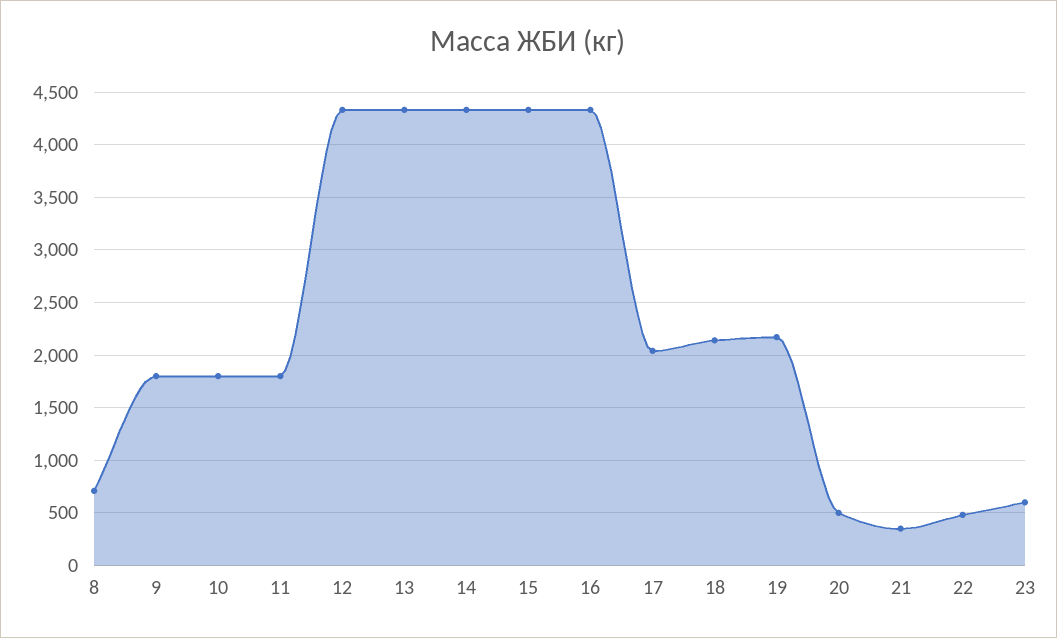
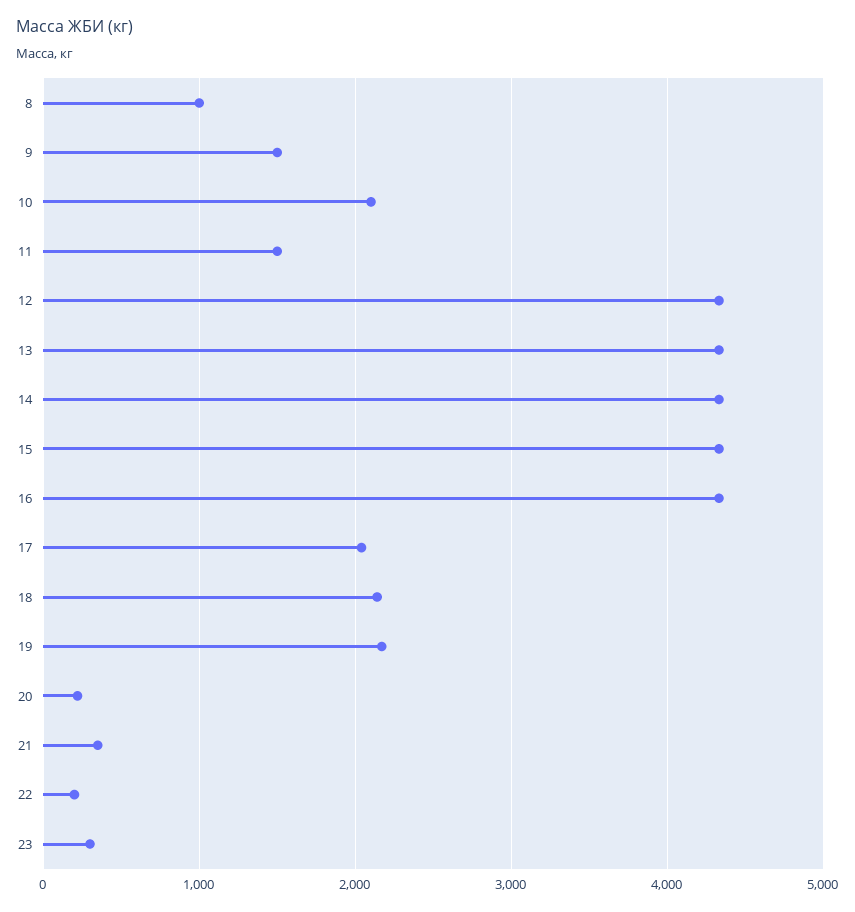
8: 700 -> 1000
9: 1800 -> 1500
10: 1800 -> 2100
11: 1800 -> 1500
20: 500 -> 200
22: 500 -> 200
23: 600 -> 300

